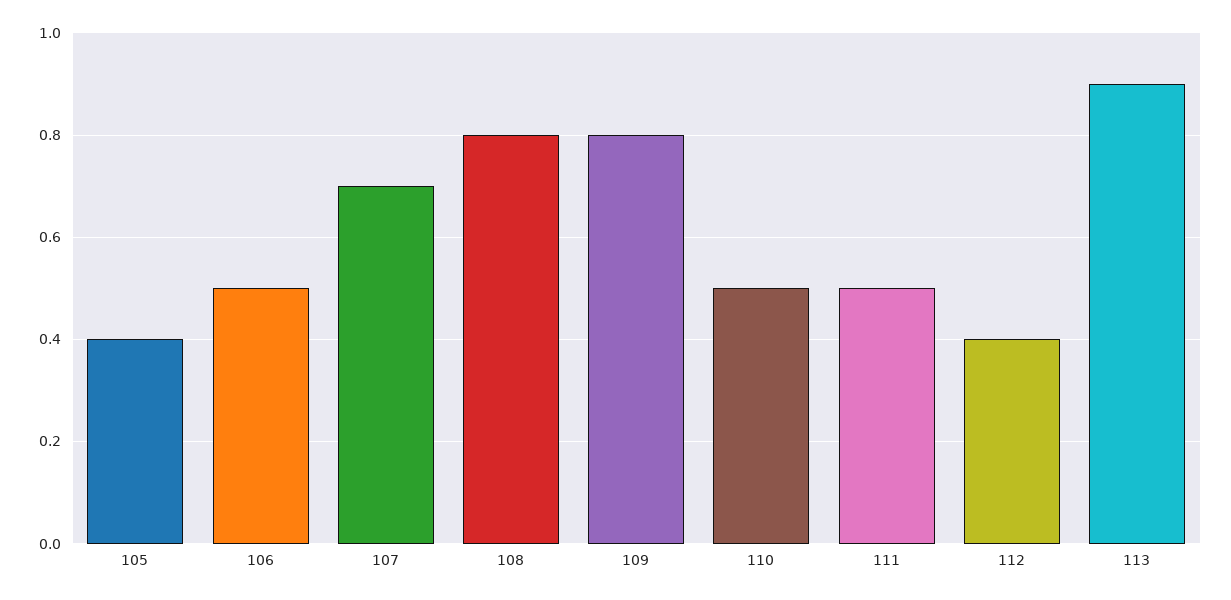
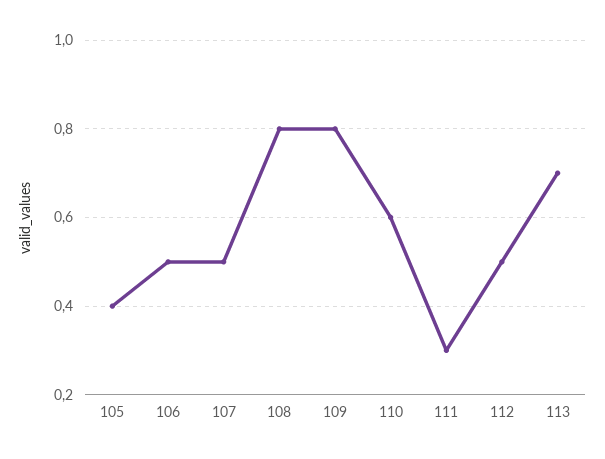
107: 0.7 -> 0.5
110: 0.5 -> 0.6
111: 0.5 -> 0.3
112: 0.4 -> 0.5
113: 0.9 -> 0.7

